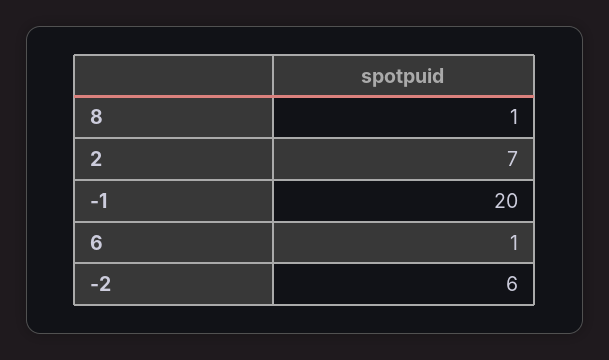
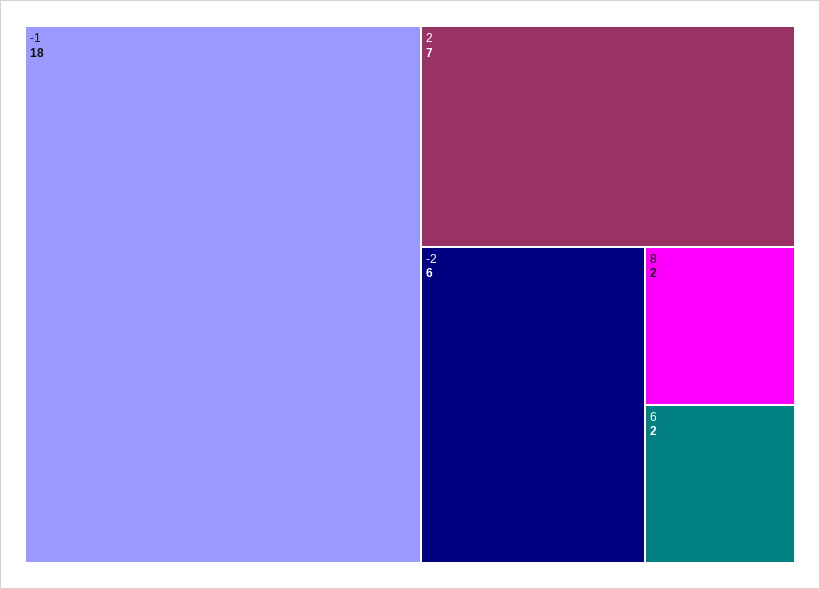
8: 1 -> 2
-1: 20 -> 18
6: 1 -> 2

